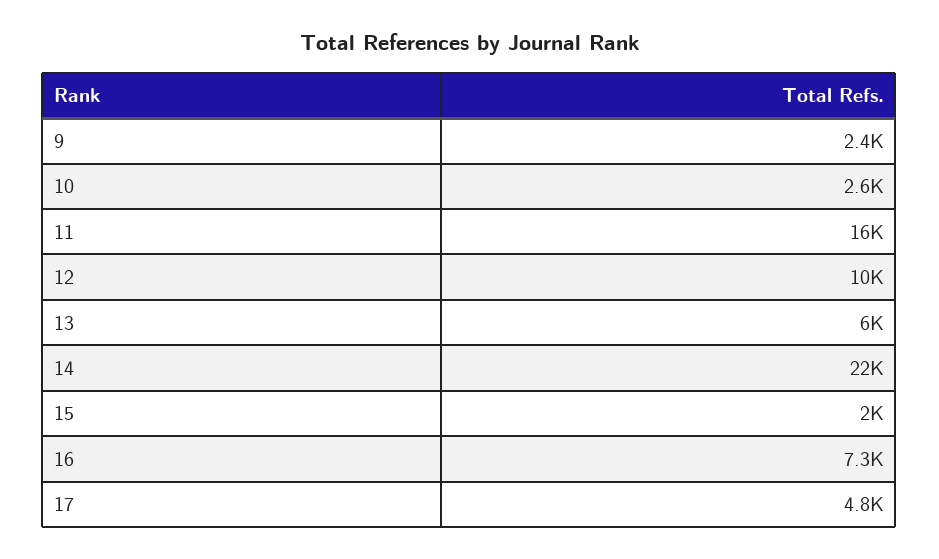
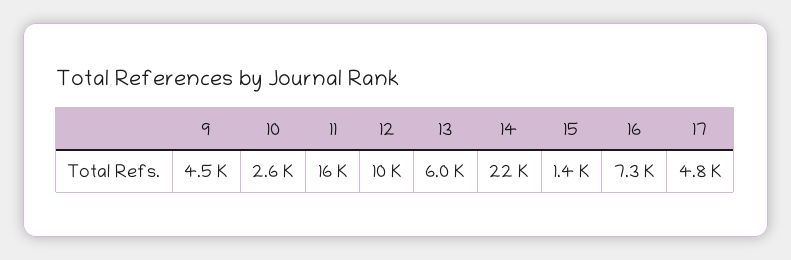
9: 2400 -> 4500
15: 2000 -> 1400

